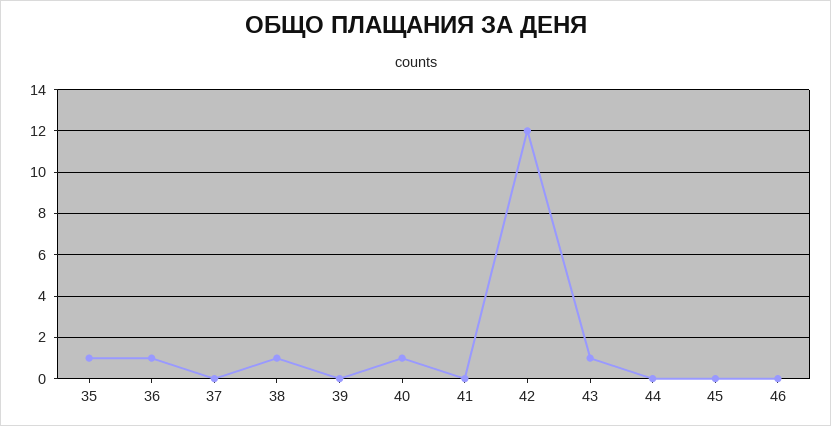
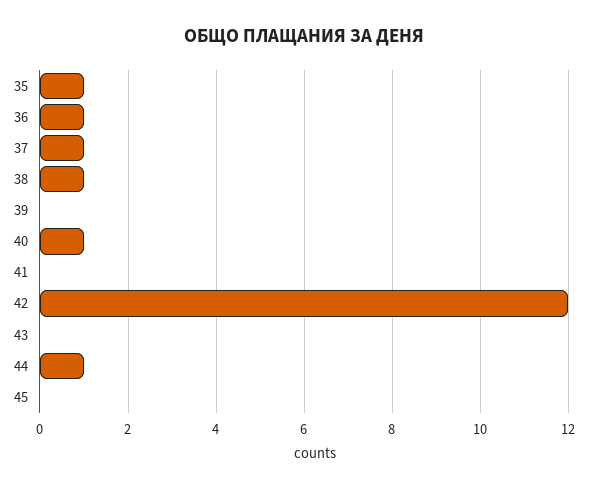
37: 0 -> 1
43: 1 -> 0
44: 0 -> 1
46: 0 -> none

